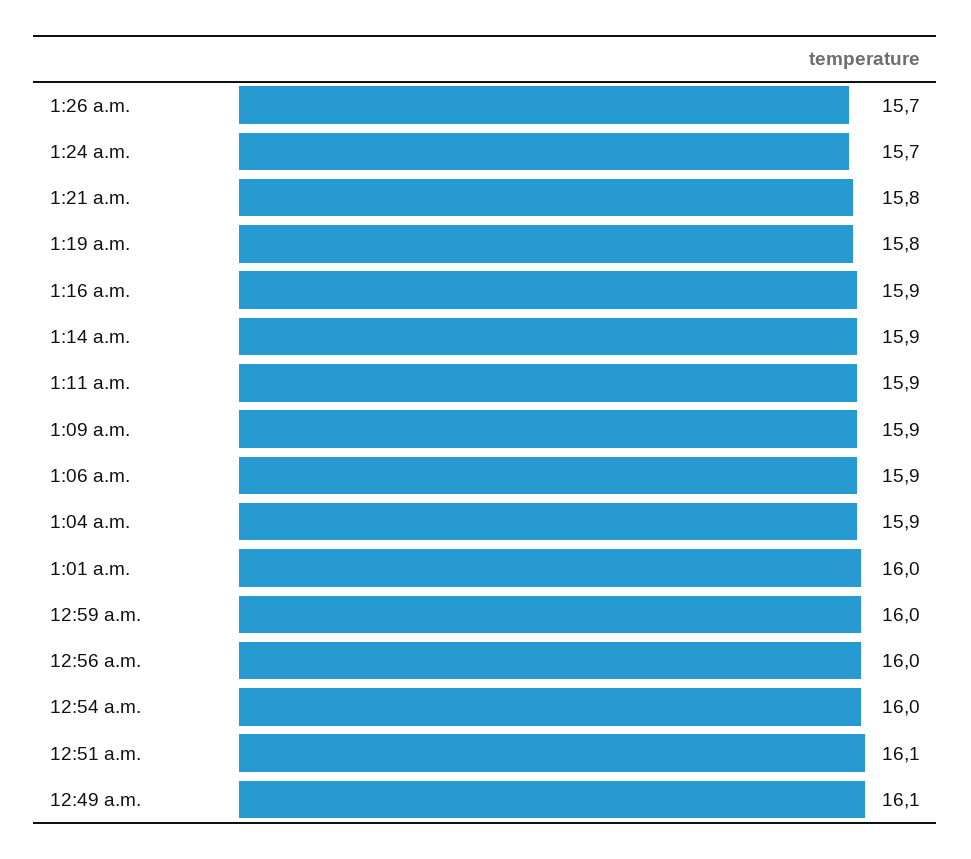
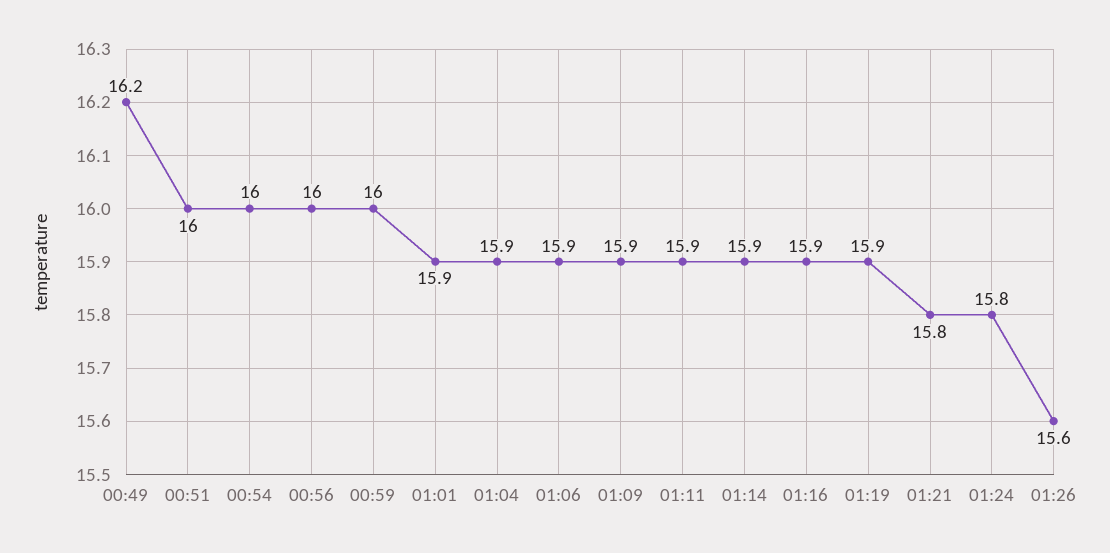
1:26 a.m.: 15.7 -> 15.6
1:24 a.m.: 15.7 -> 15.8
1:19 a.m.: 15.8 -> 15.9
1:01 a.m.: 16 -> 15.9
12:51 a.m.: 16.1 -> 16
12:49 a.m.: 16.1 -> 16.2

